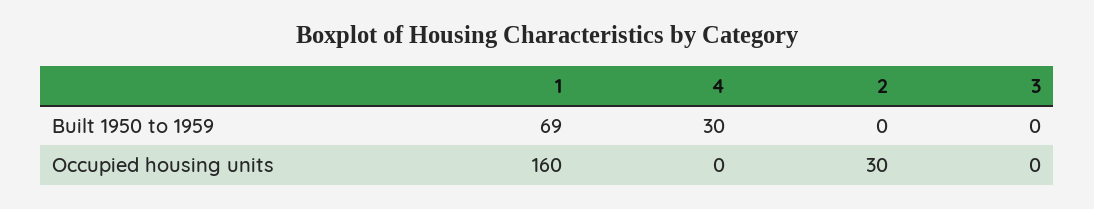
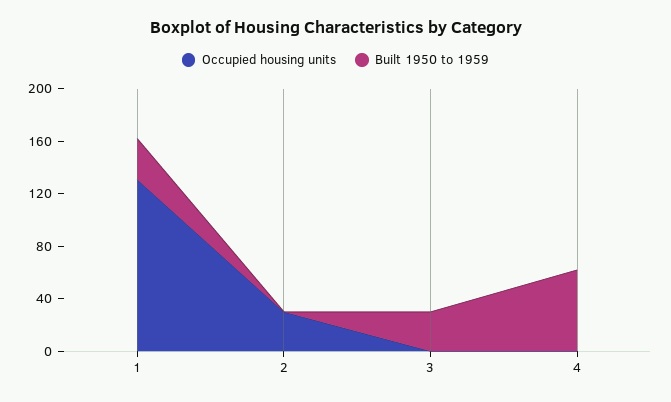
Built 1950 to 1959, 1: 69 -> 30
Built 1950 to 1959, 4: 30 -> 60
Built 1950 to 1959, 3: 0 -> 30
Occupied housing units, 1: 160 -> 130

